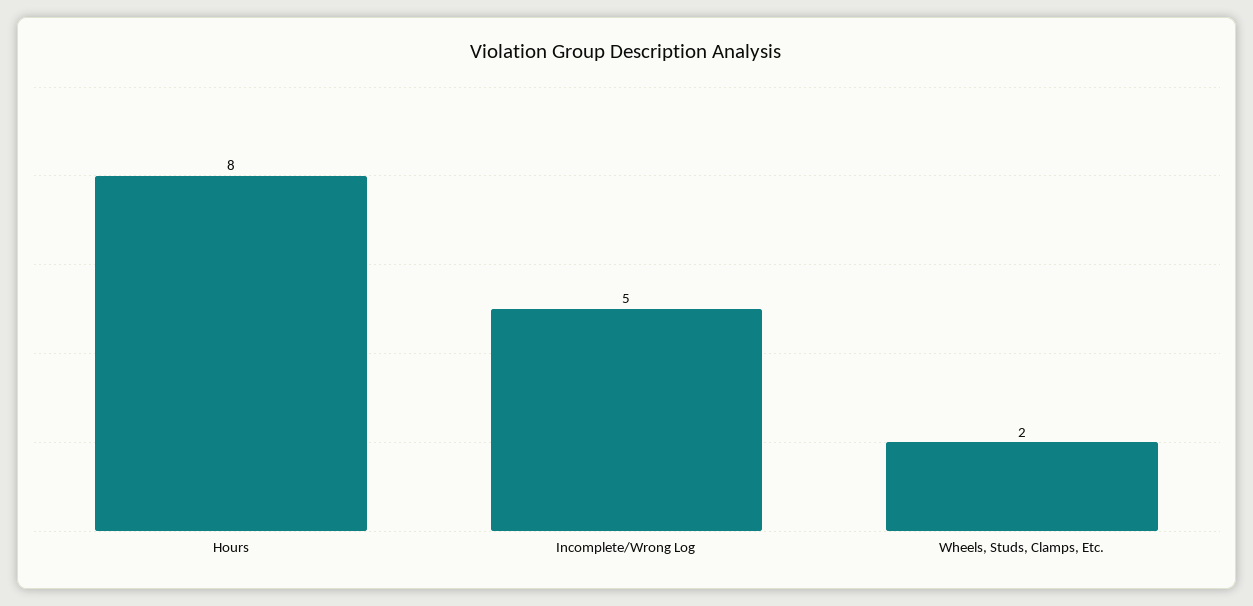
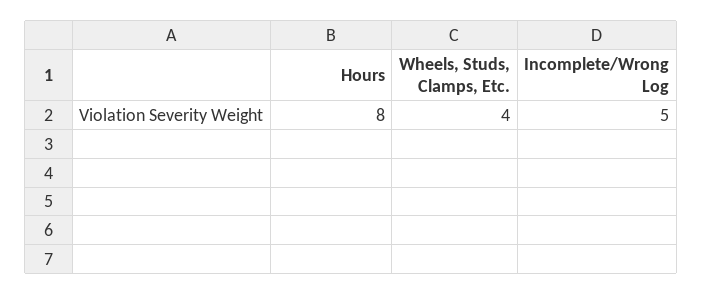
Wheels, Studs, Clamps, Etc.: 2 -> 4

